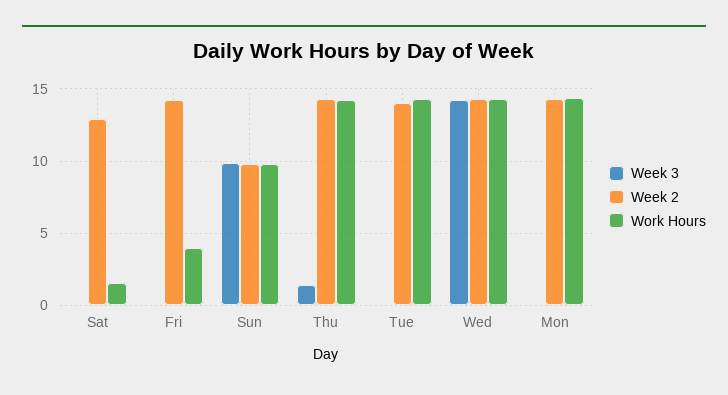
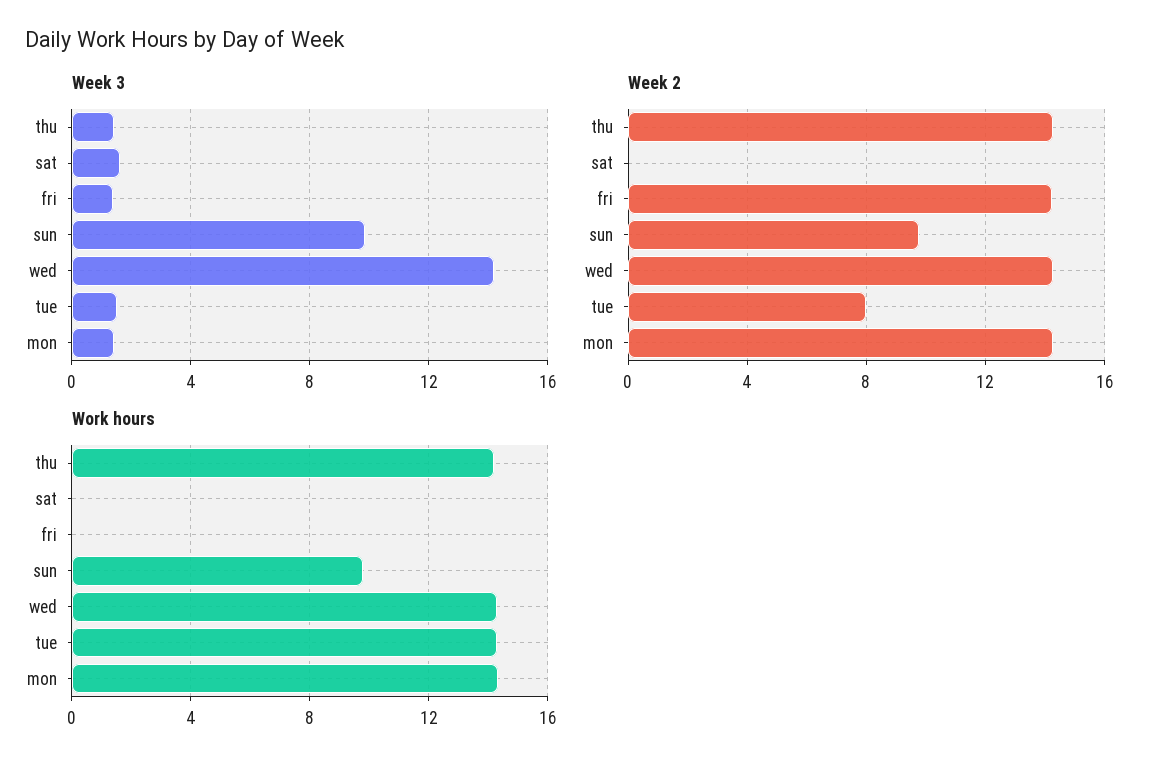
Week 3, Sat: 0 -> 1.5
Week 2, Sat: 13 -> 0
Work Hours, Sat: 1.5 -> 0
Week 3, Fri: 0 -> 1.5
Work Hours, Fri: 4 -> 0
Week 3, Tue: 0 -> 1.5
Week 2, Tue: 14 -> 8
Week 3, Mon: 0 -> 1.5

